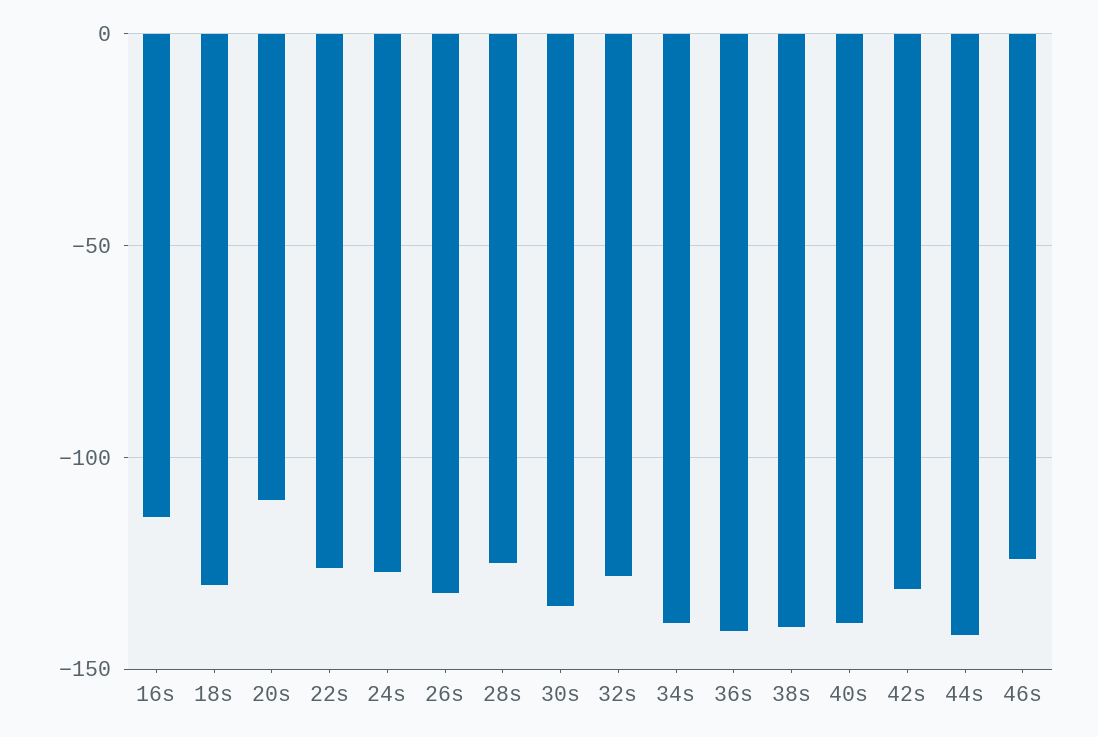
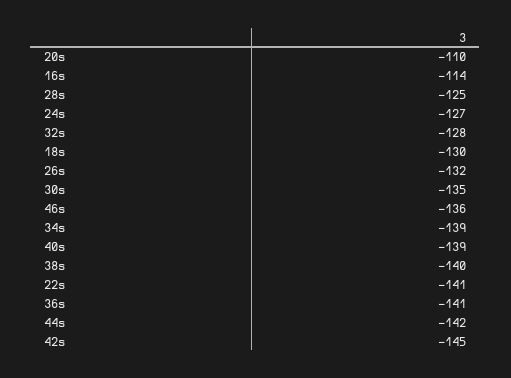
22s: -125 -> -141
42s: -130 -> -145
46s: -125 -> -136

